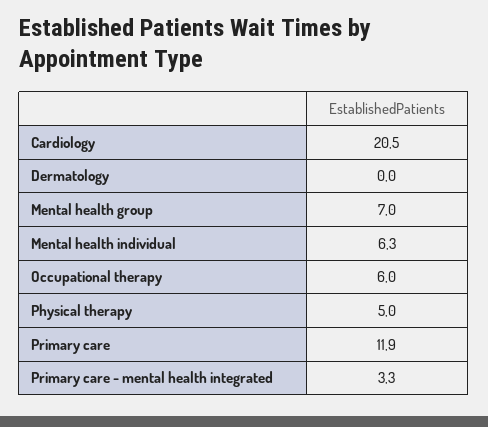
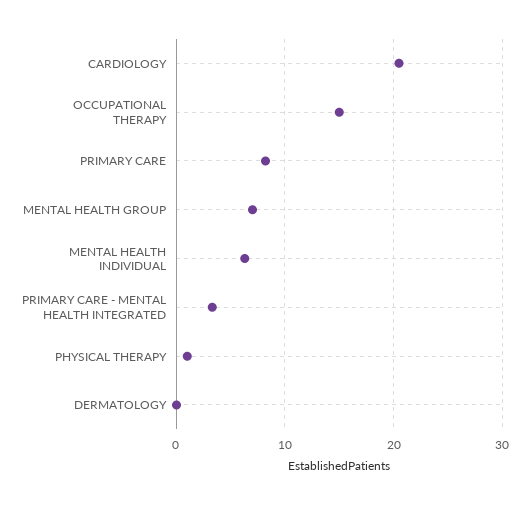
Occupational therapy: 6 -> 15
Physical therapy: 5 -> 1
Primary care: 11.9 -> 8

